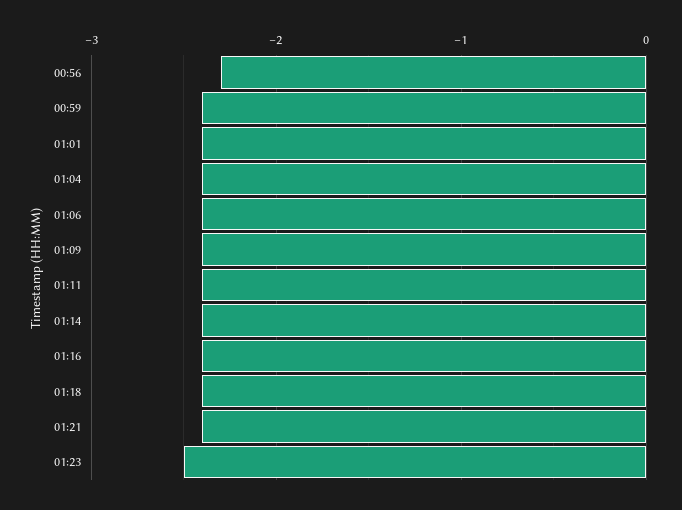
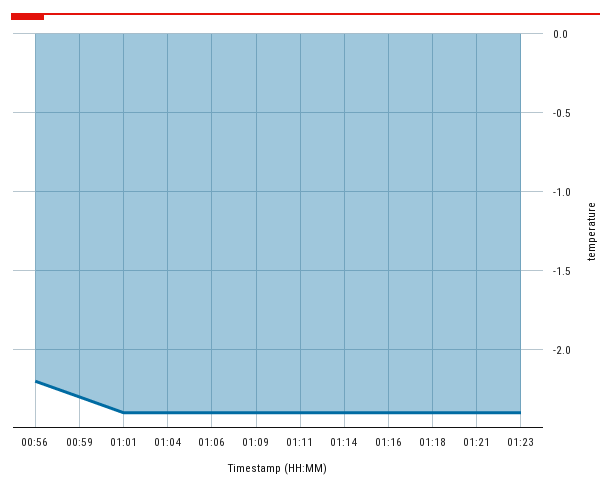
00:56: -2.3 -> -2.2
00:59: -2.4 -> -2.3
01:23: -2.5 -> -2.4

